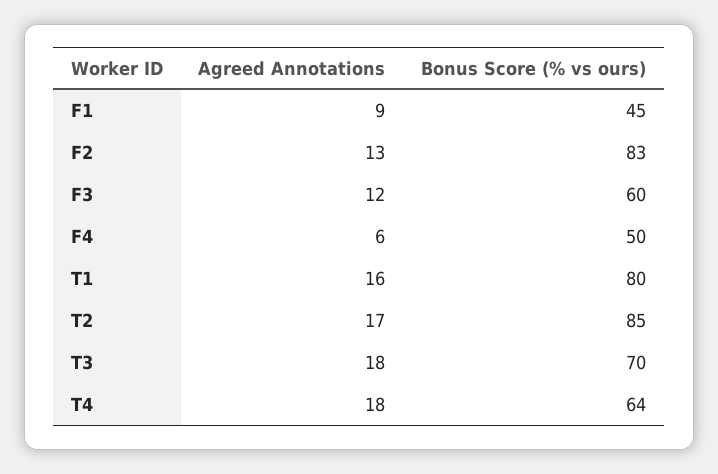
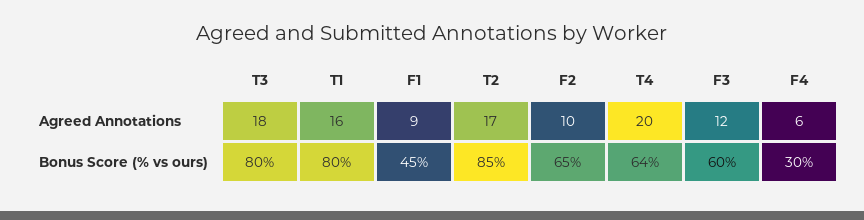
Agreed Annotations, F2: 13 -> 10
Bonus Score (% vs ours), F2: 83 -> 65
Bonus Score (% vs ours), F4: 50 -> 30
Bonus Score (% vs ours), T3: 70 -> 80
Agreed Annotations, T4: 18 -> 20

